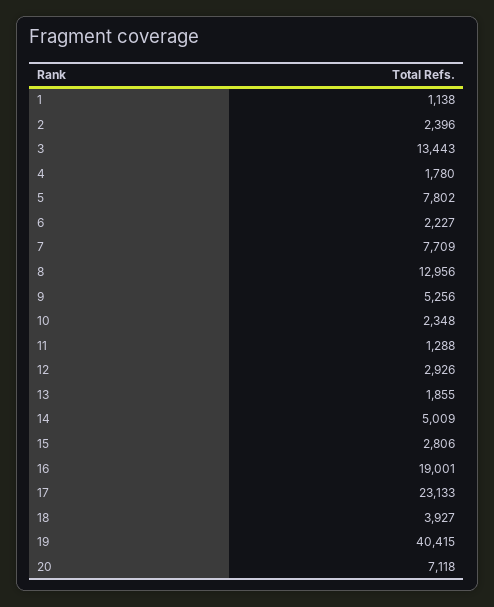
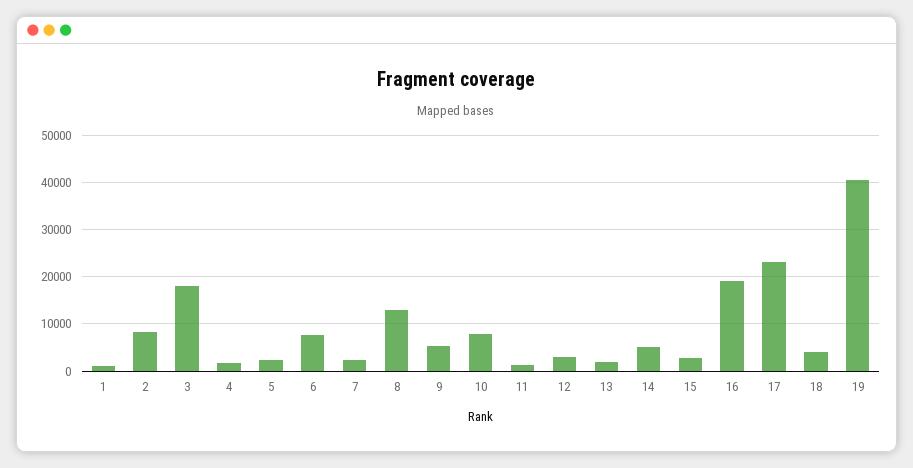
2: 2396 -> 8000
3: 13443 -> 18000
5: 7802 -> 2000
6: 2227 -> 8000
7: 7709 -> 2000
10: 2348 -> 8000
20: 7118 -> none

